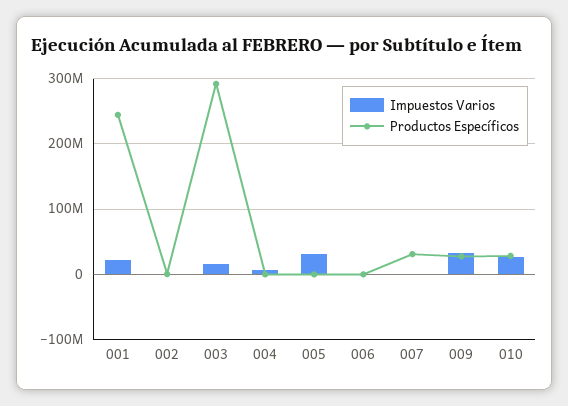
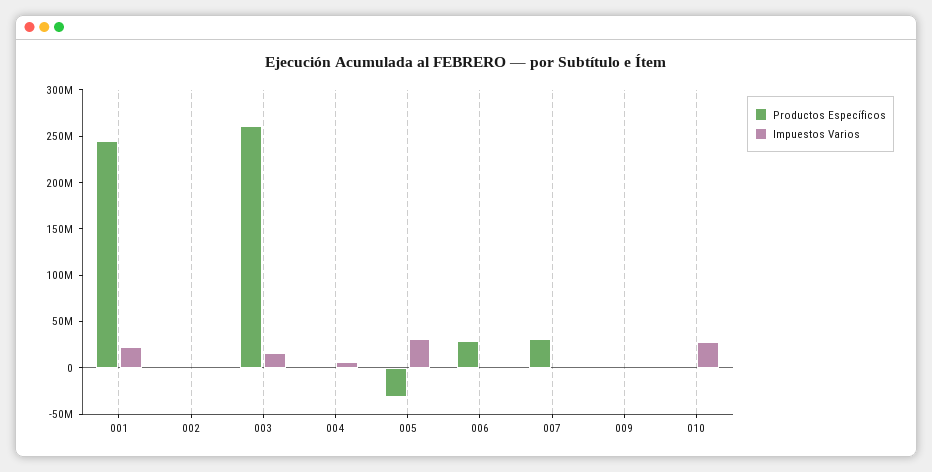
Productos Específicos, 003: 290000000 -> 260000000
Productos Específicos, 005: 0 -> -30000000
Productos Específicos, 006: 0 -> 30000000
Impuestos Varios, 009: 30000000 -> 0
Productos Específicos, 009: 30000000 -> 0
Productos Específicos, 010: 30000000 -> 0

